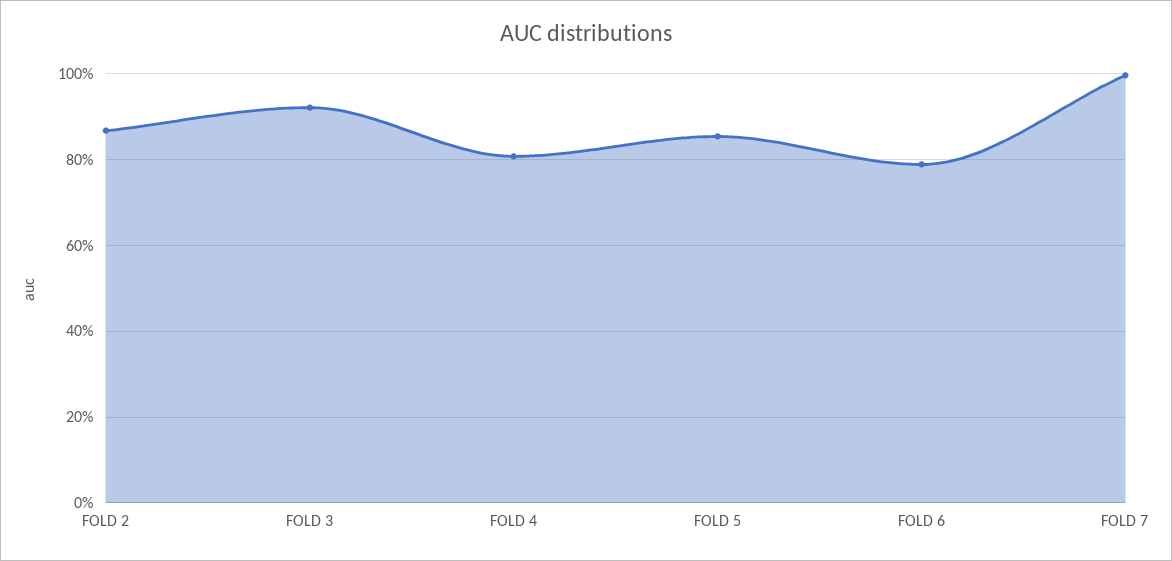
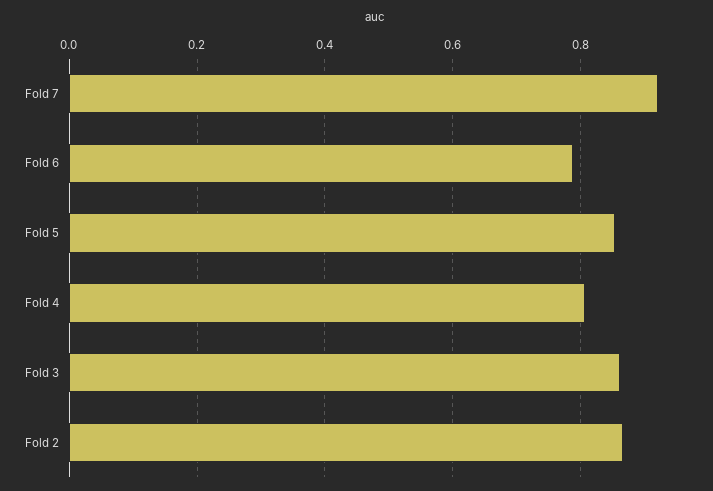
FOLD 3: 0.92 -> 0.86
FOLD 7: 1 -> 0.92

